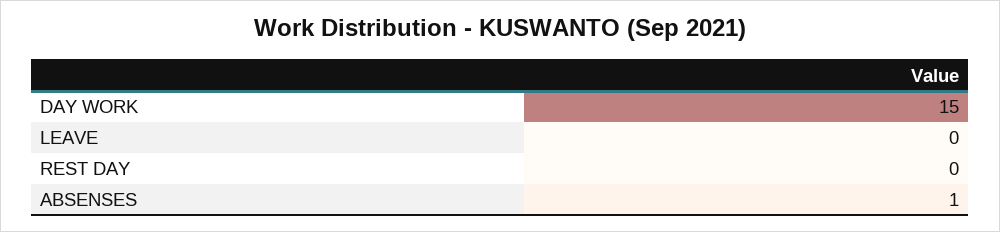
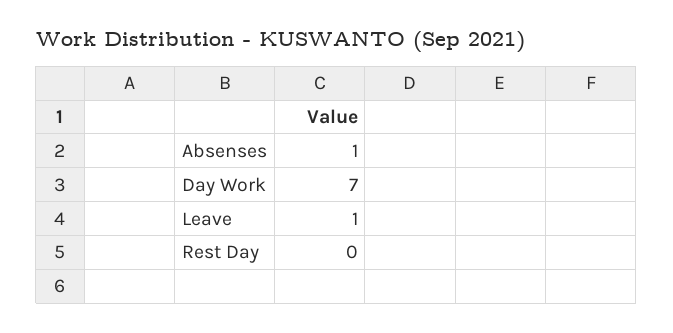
DAY WORK: 15 -> 7
LEAVE: 0 -> 1

